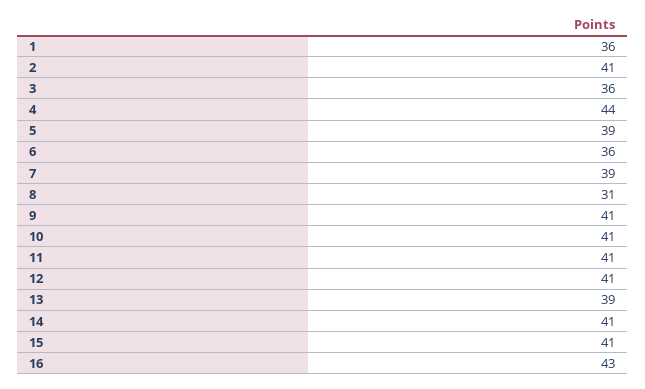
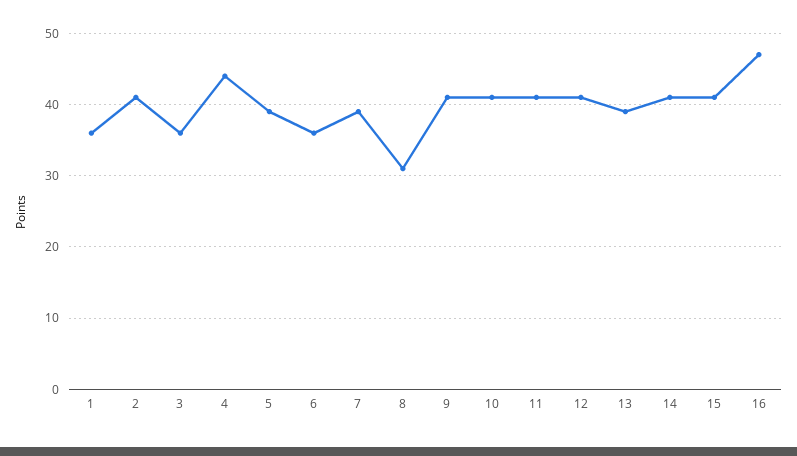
16: 43 -> 47

